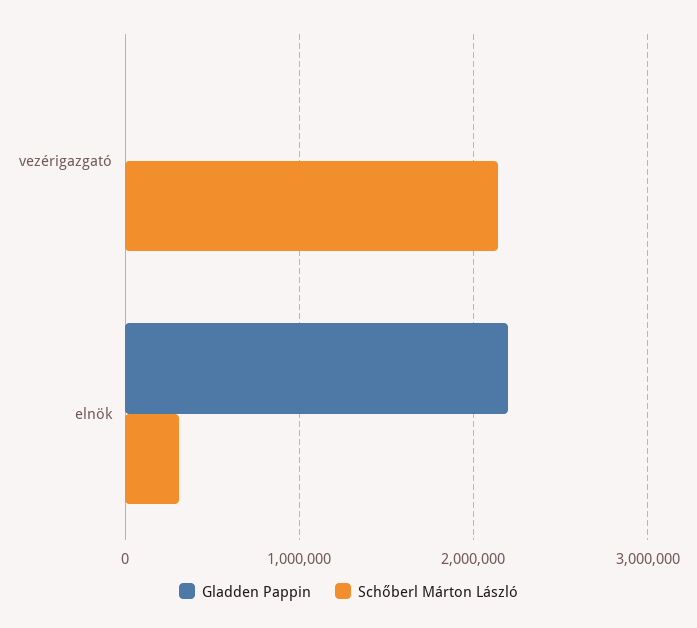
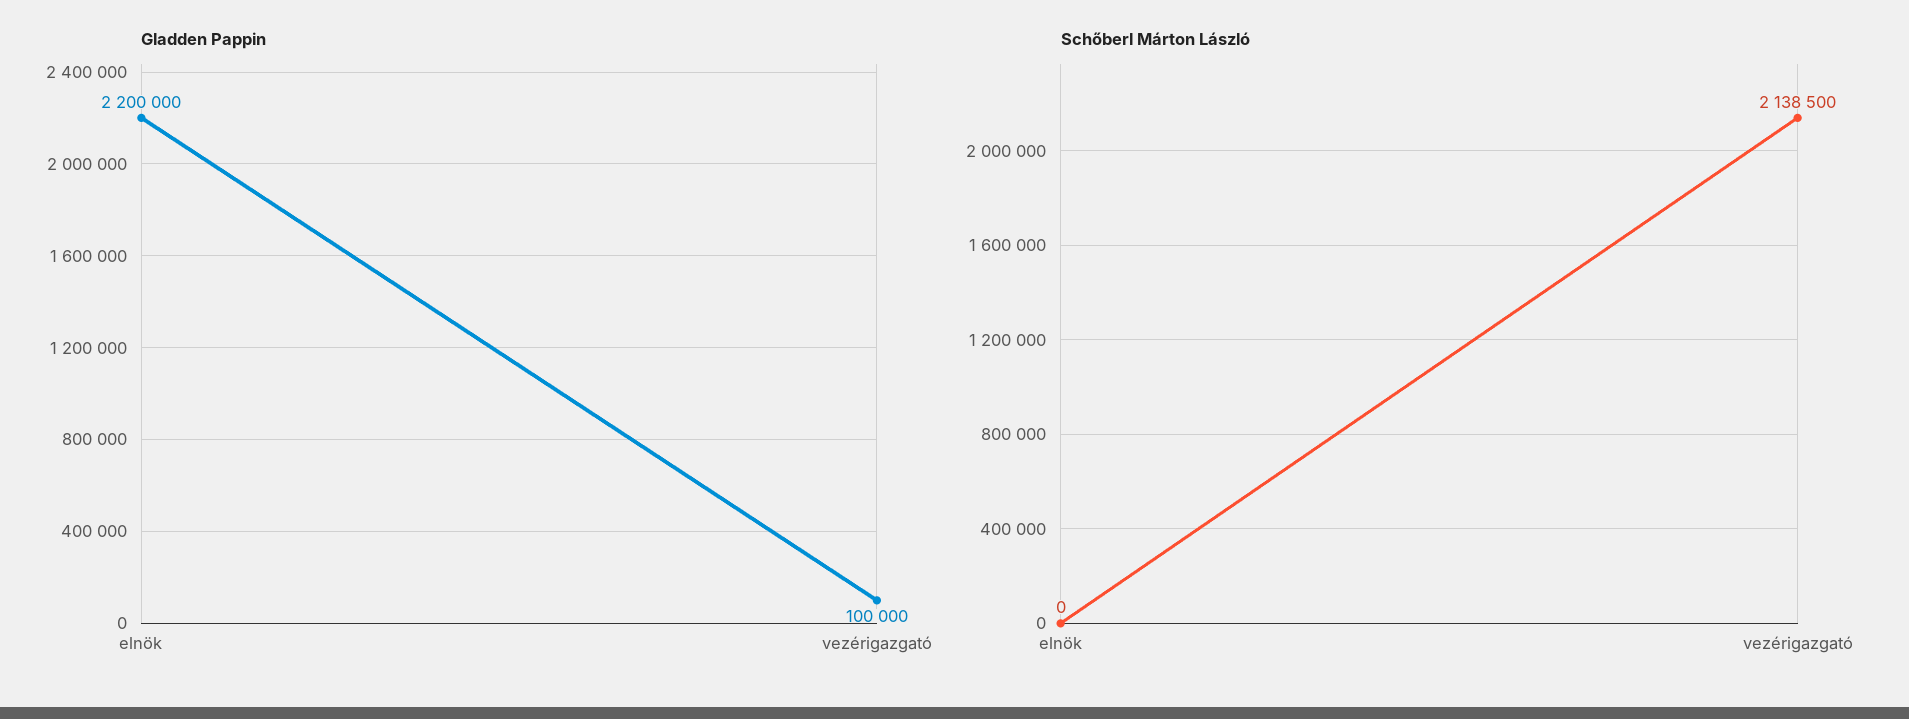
Gladden Pappin, vezérigazgató: 0 -> 100000
Schőberl Márton László, elnök: 300000 -> 0

